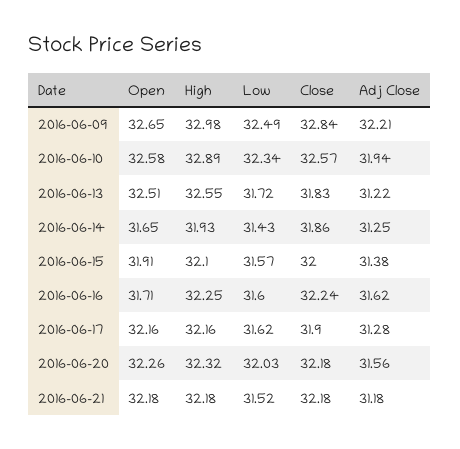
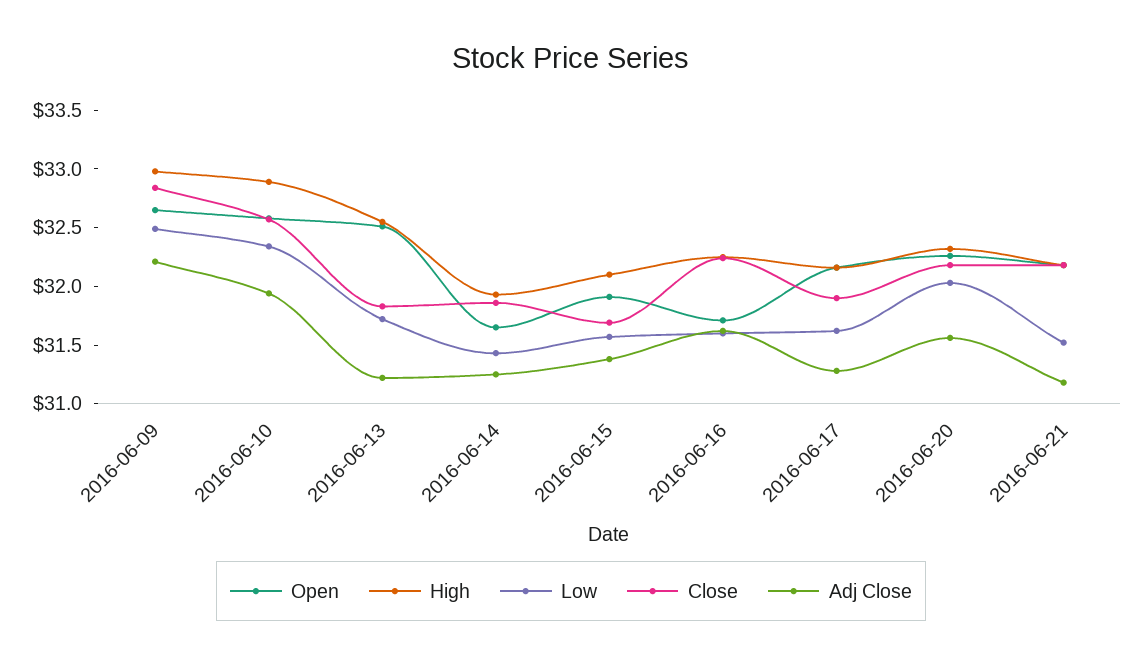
Close, 2016-06-15: 32 -> 31.7

